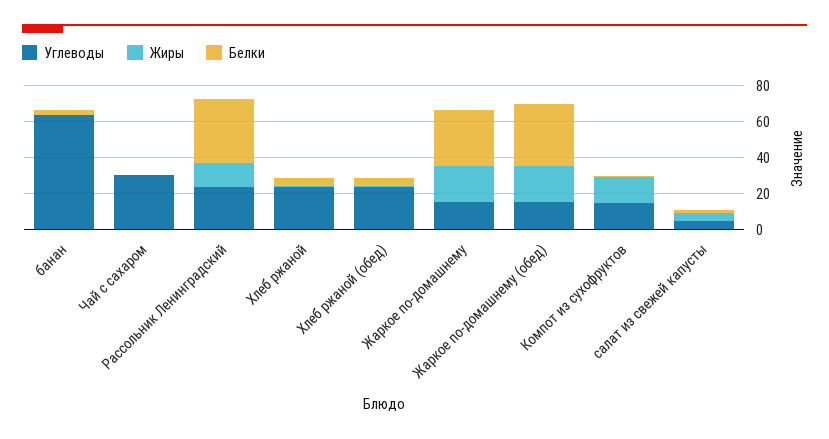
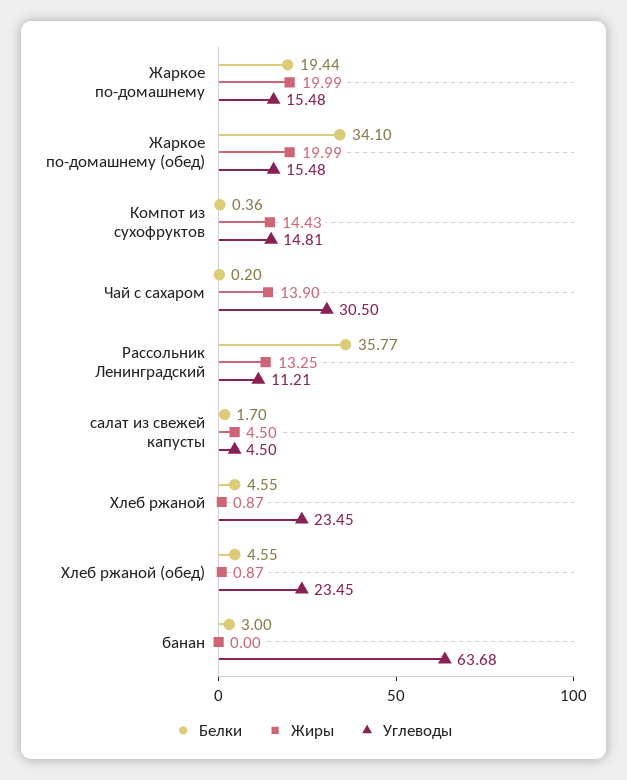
Жиры, Чай с сахаром: 0 -> 13.9
Углеводы, Рассольник Ленинградский: 25 -> 11.21
Белки, Жаркое по-домашнему: 30 -> 19.44

